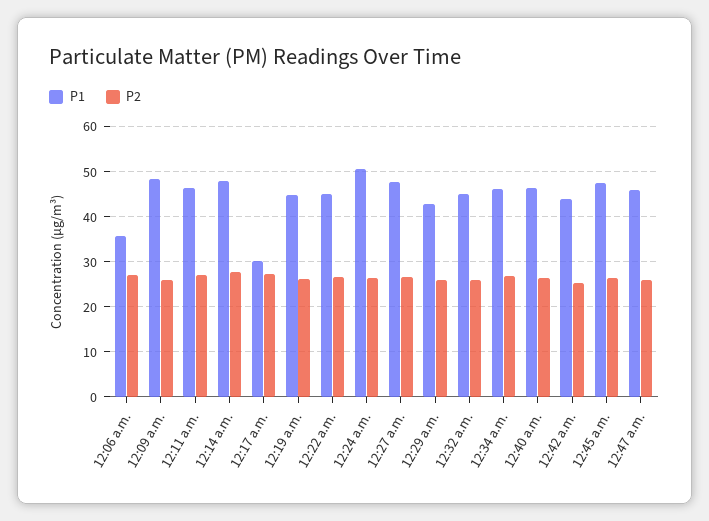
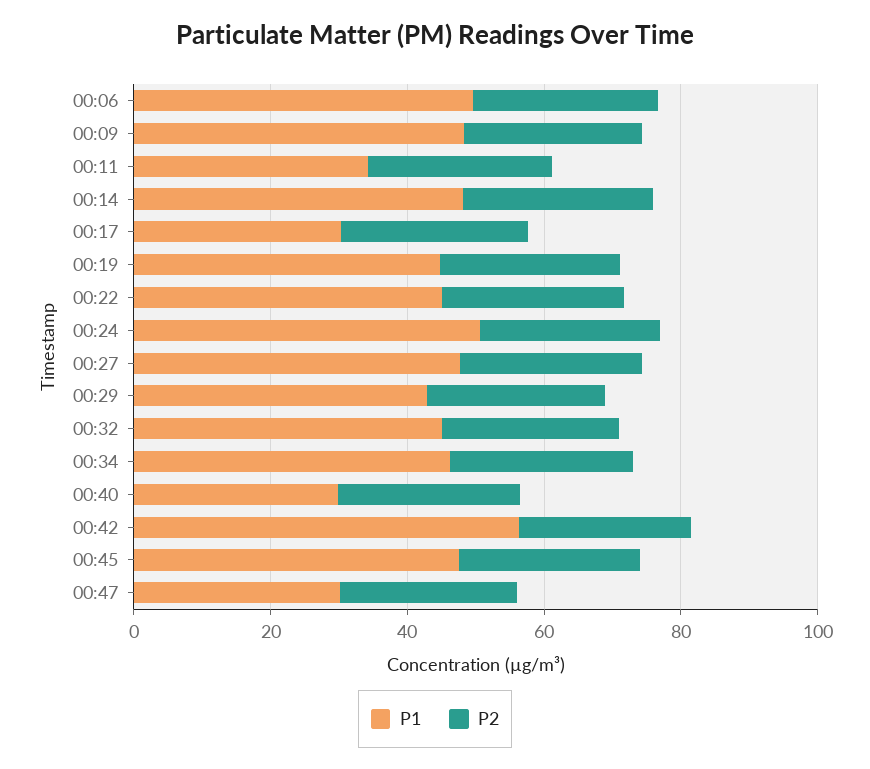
P1, 12:06 a.m.: 36 -> 50
P1, 12:11 a.m.: 46 -> 35
P1, 12:40 a.m.: 46 -> 30
P1, 12:42 a.m.: 44 -> 55
P1, 12:47 a.m.: 46 -> 30

